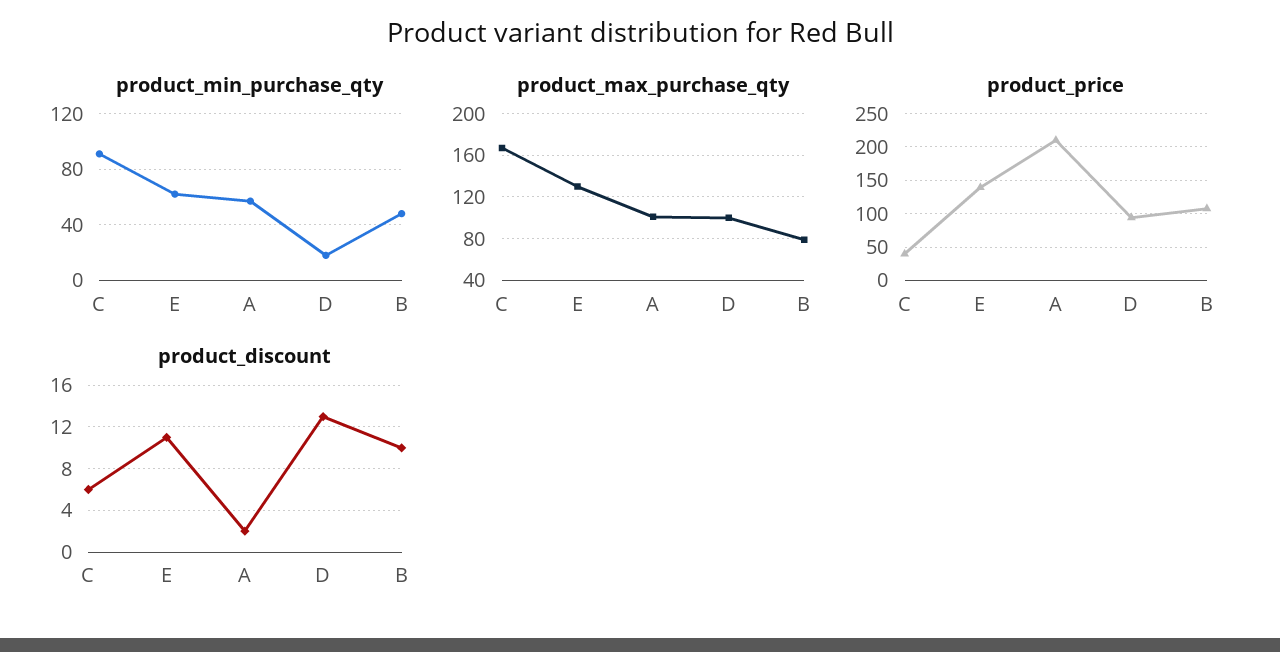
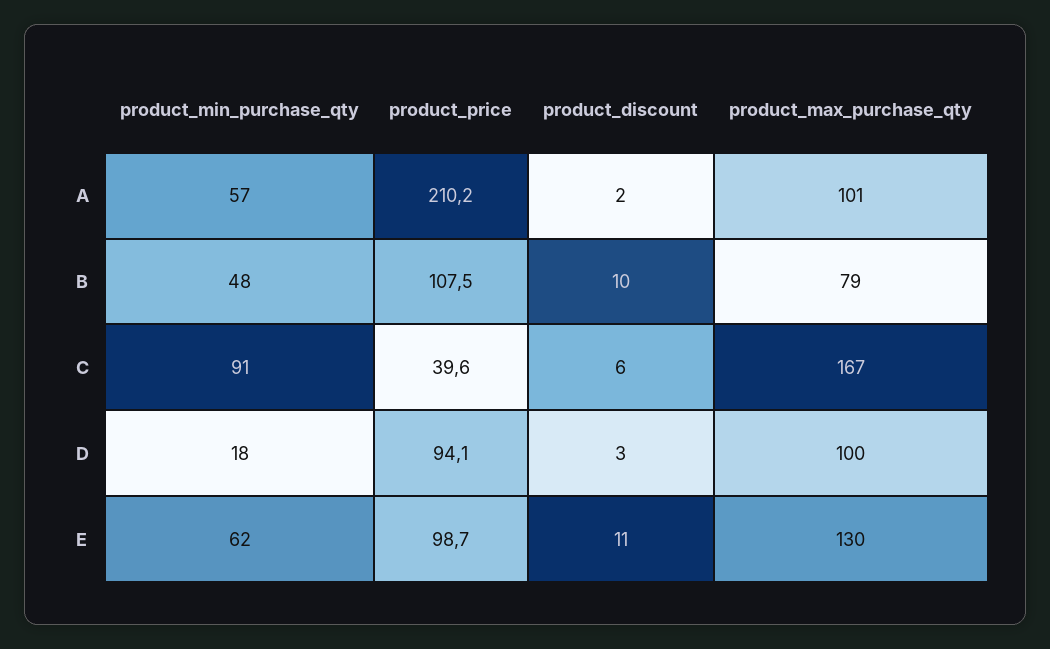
product_price, E: 140 -> 98.7
product_discount, D: 13 -> 3

